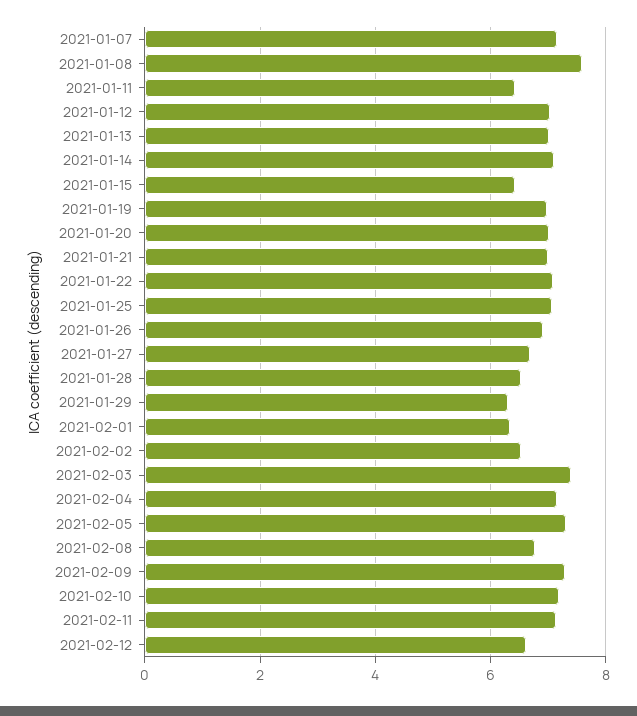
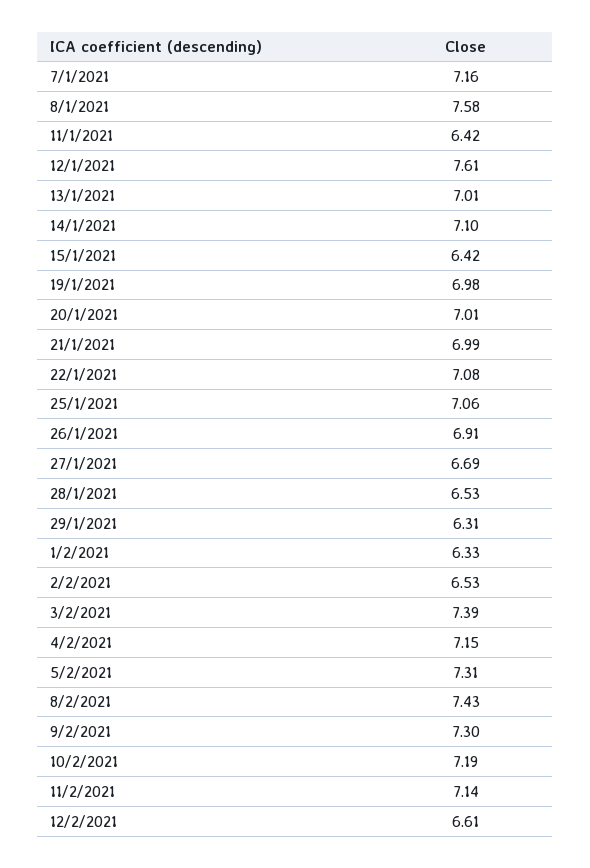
2021-01-12: 7 -> 7.61
2021-02-08: 6.8 -> 7.43

